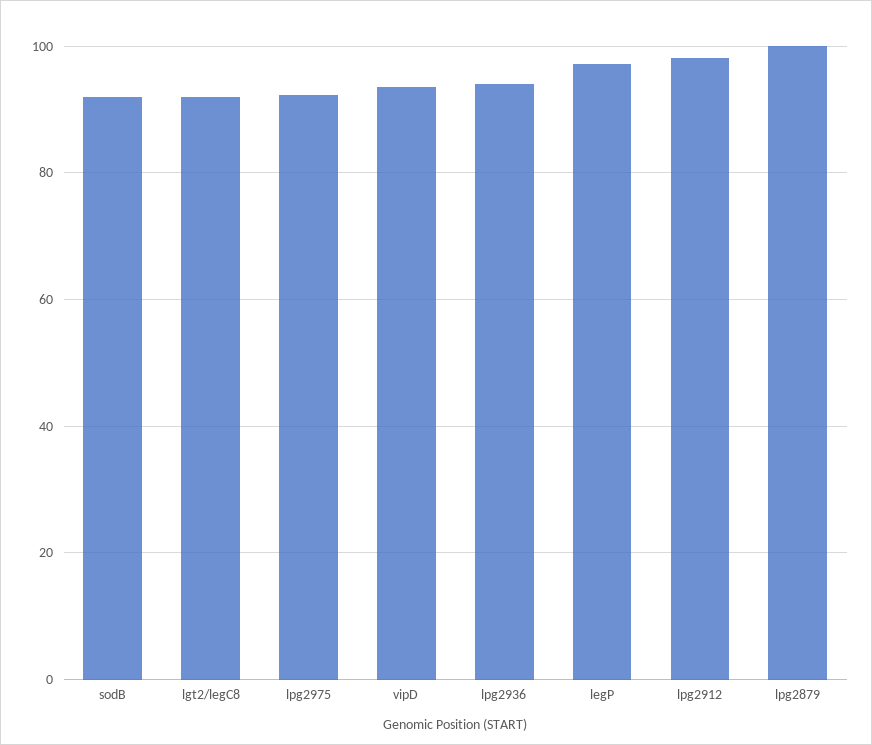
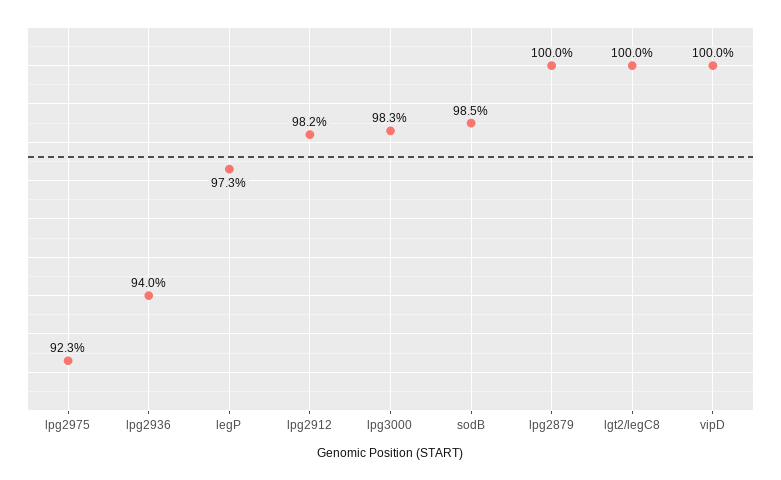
sodB: 92 -> 98.5
lgt2/legC8: 92 -> 100
vipD: 94 -> 100
lpg3000: none -> 98.3

